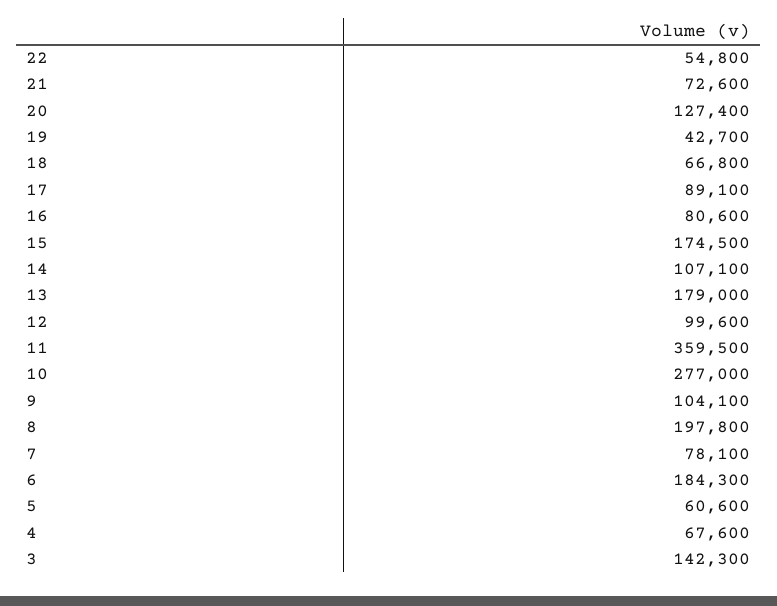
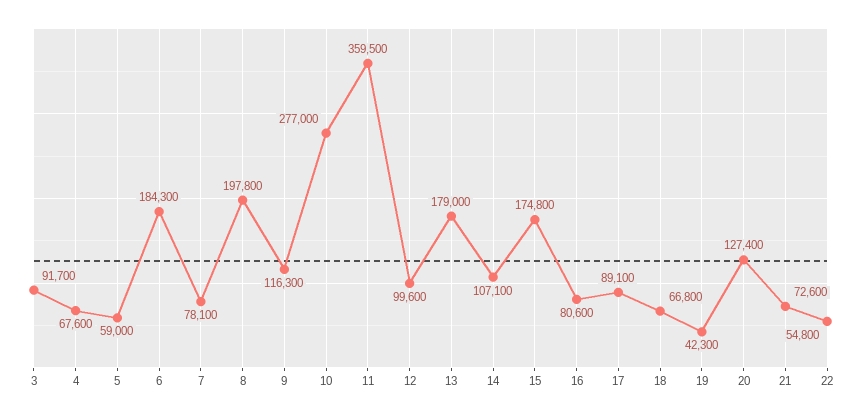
19: 42700 -> 42300
15: 174500 -> 174800
9: 104100 -> 116300
5: 60600 -> 59000
3: 142300 -> 91700

